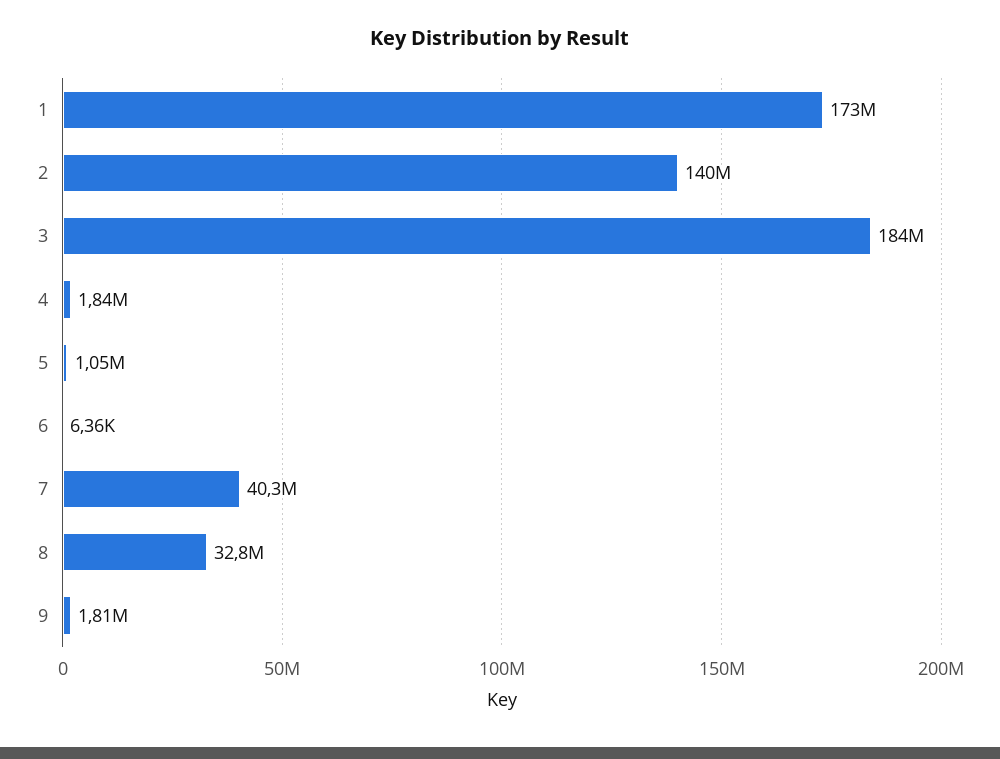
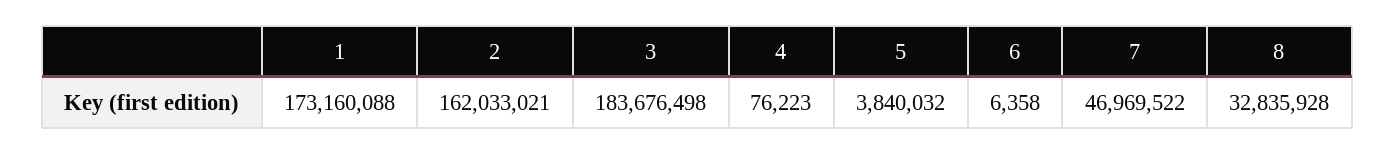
2: 140000000 -> 162033021
4: 1840000 -> 76223
5: 1050000 -> 3840032
7: 40300000 -> 46969522
9: 1810000 -> none

